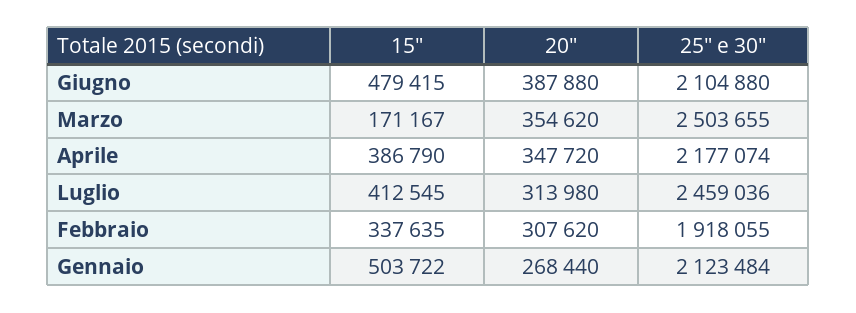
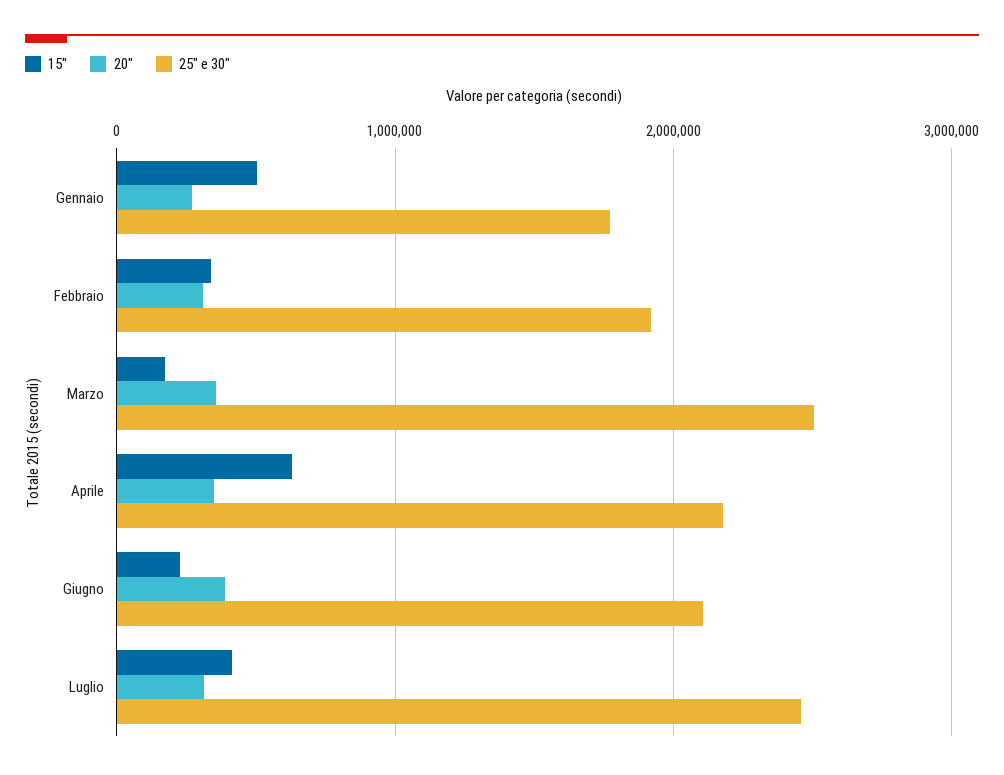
15", Giugno: 479415 -> 200000
15", Aprile: 386790 -> 600000
25" e 30", Gennaio: 2123484 -> 1800000

